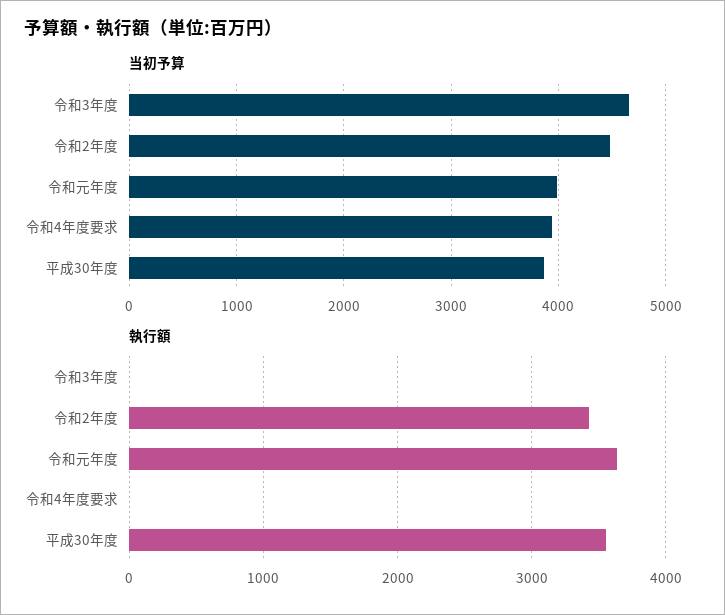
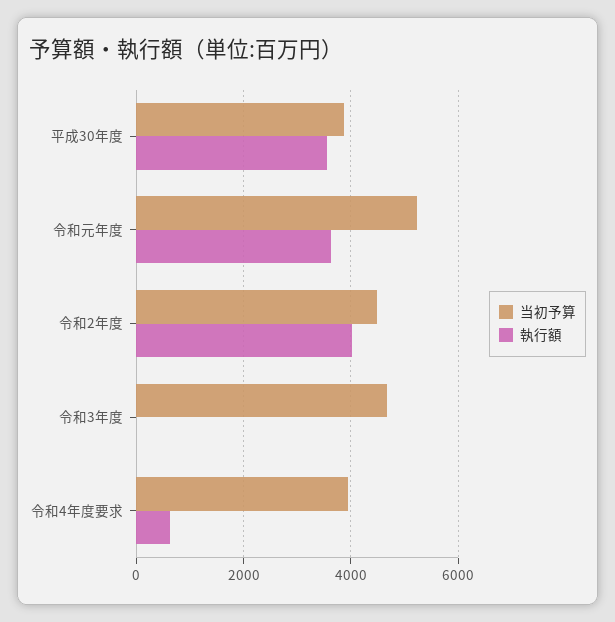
当初予算, 令和元年度: 4000 -> 5200
執行額, 令和2年度: 3400 -> 4000
執行額, 令和4年度要求: 0 -> 600

